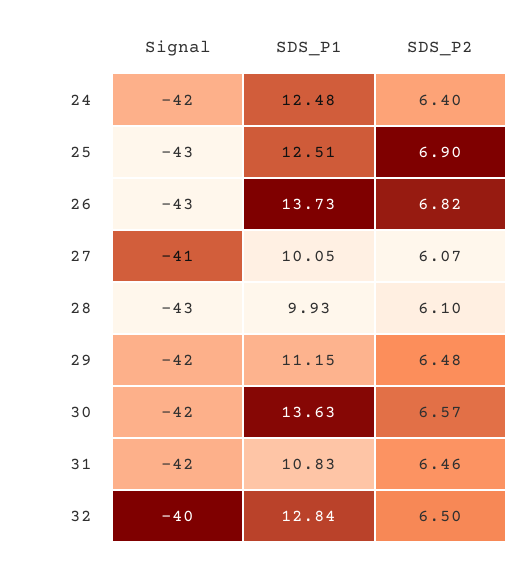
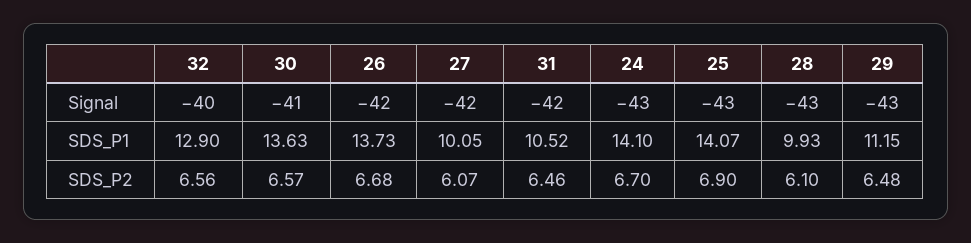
Signal, 24: -42 -> -43
SDS_P1, 24: 12.48 -> 14.1
SDS_P2, 24: 6.4 -> 6.7
SDS_P1, 25: 12.51 -> 14.07
Signal, 26: -43 -> -42
SDS_P2, 26: 6.82 -> 6.68
Signal, 27: -41 -> -42
Signal, 29: -42 -> -43
Signal, 30: -42 -> -41
SDS_P1, 31: 10.83 -> 10.52
SDS_P1, 32: 12.84 -> 12.9
SDS_P2, 32: 6.5 -> 6.56

